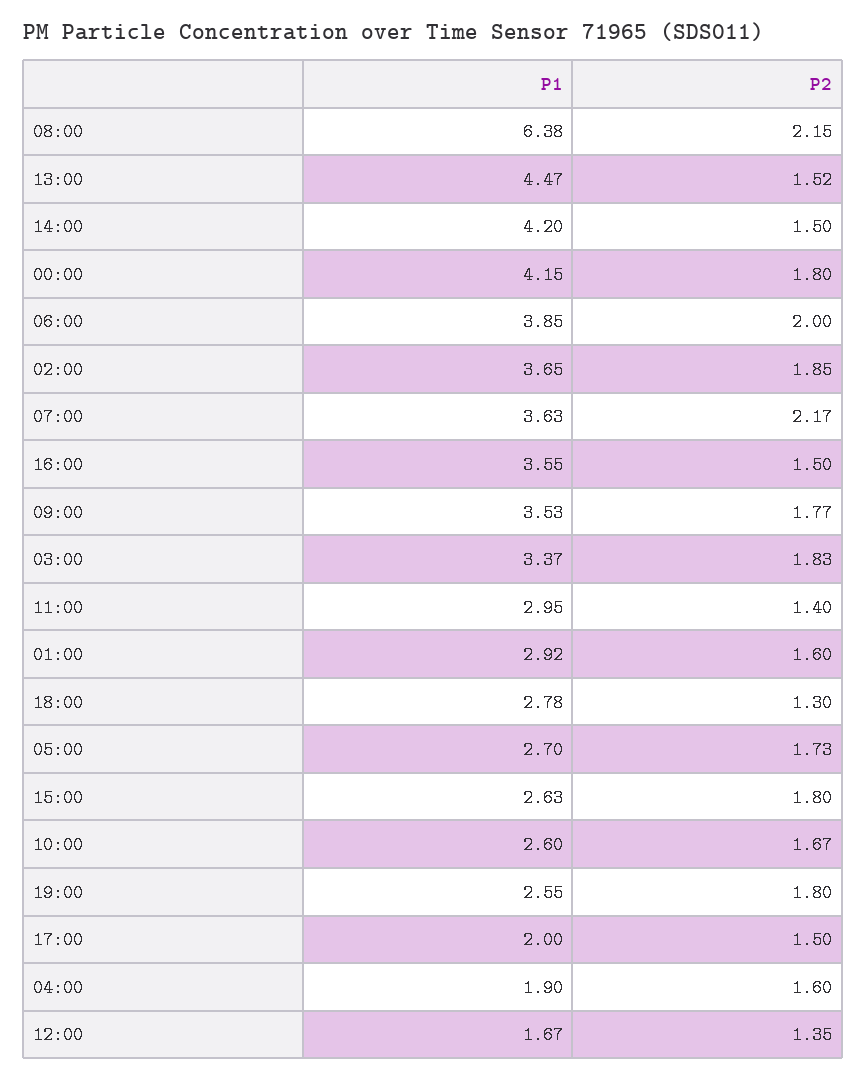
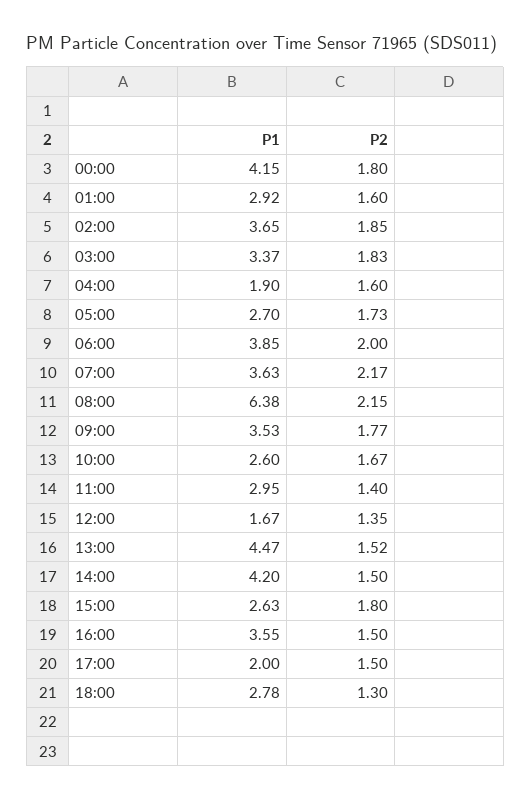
P1, 19:00: 2.55 -> none
P2, 19:00: 1.8 -> none

